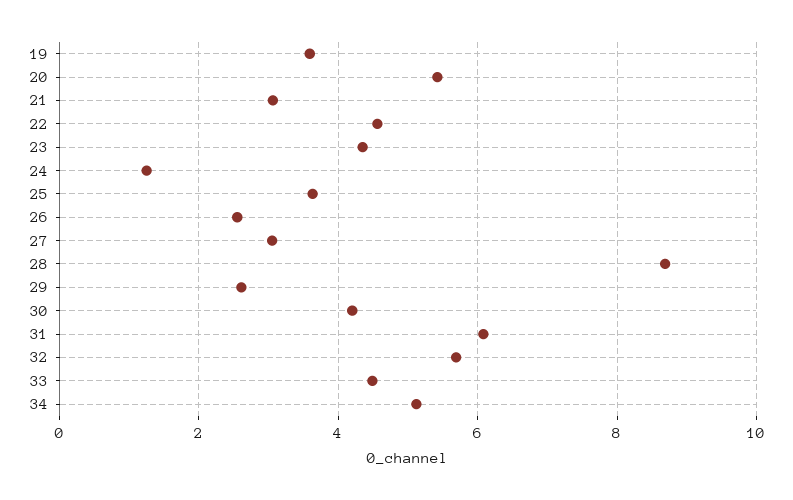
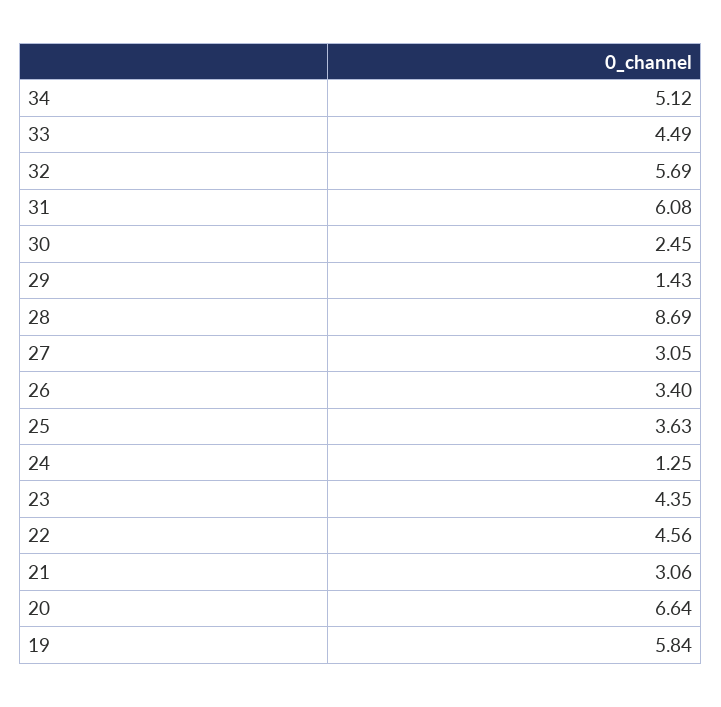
19: 3.6 -> 5.84
20: 5.4 -> 6.64
26: 2.6 -> 3.4
29: 2.6 -> 1.43
30: 4.2 -> 2.45

